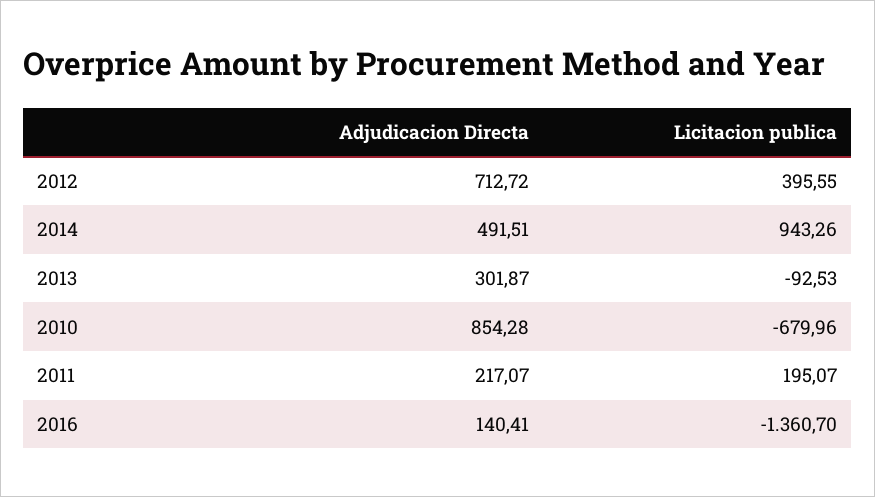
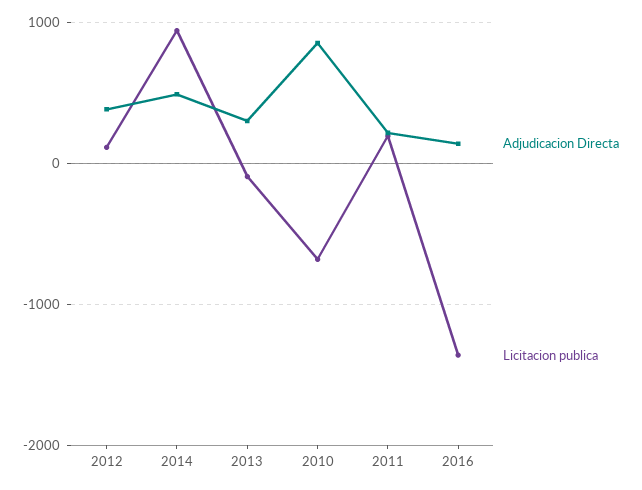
Adjudicacion Directa, 2012: 712.72 -> 400
Licitacion publica, 2012: 395.55 -> 100

